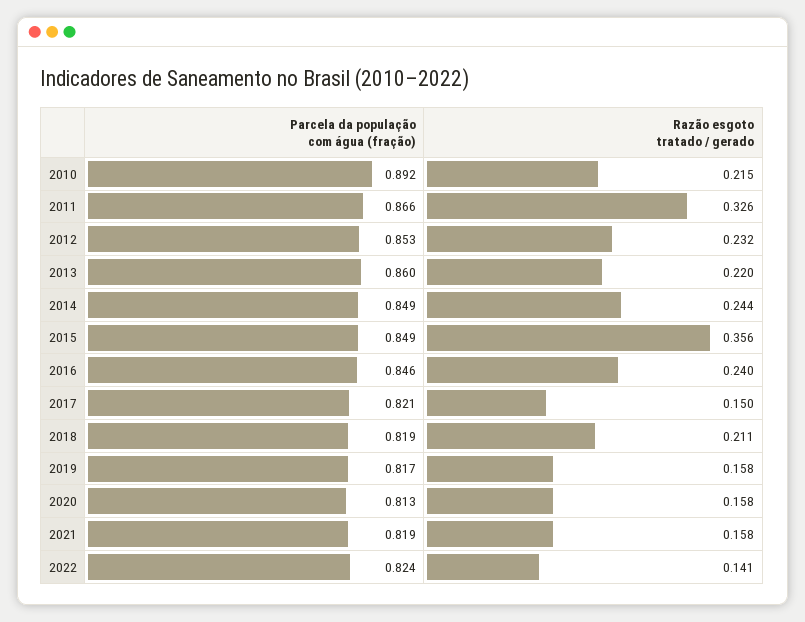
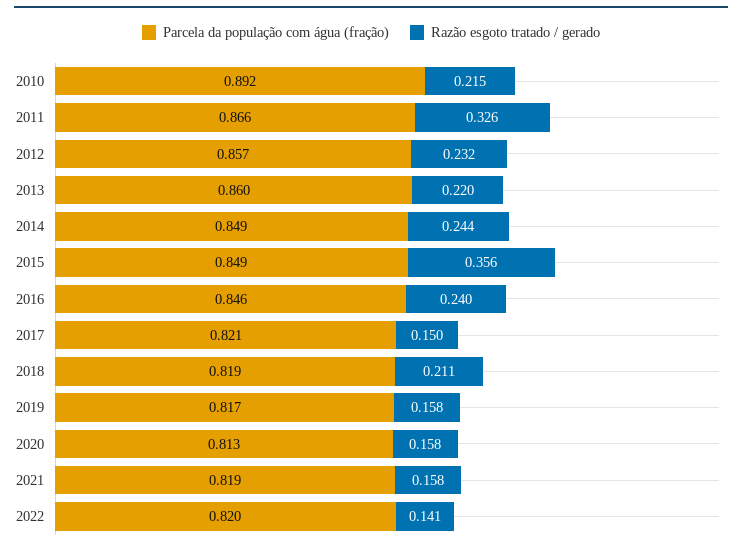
Parcela da população com água (fração), 2012: 0.853 -> 0.857
Parcela da população com água (fração), 2022: 0.824 -> 0.82

